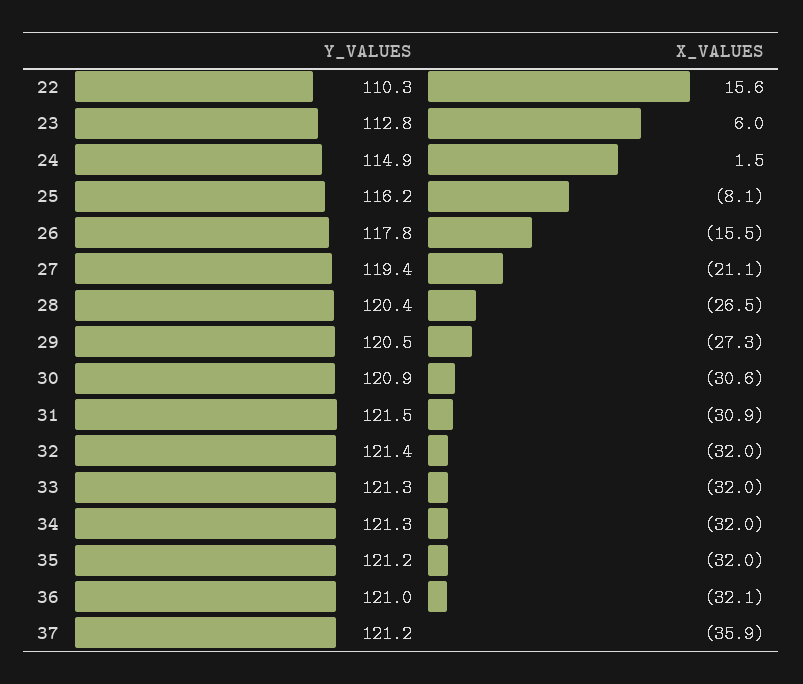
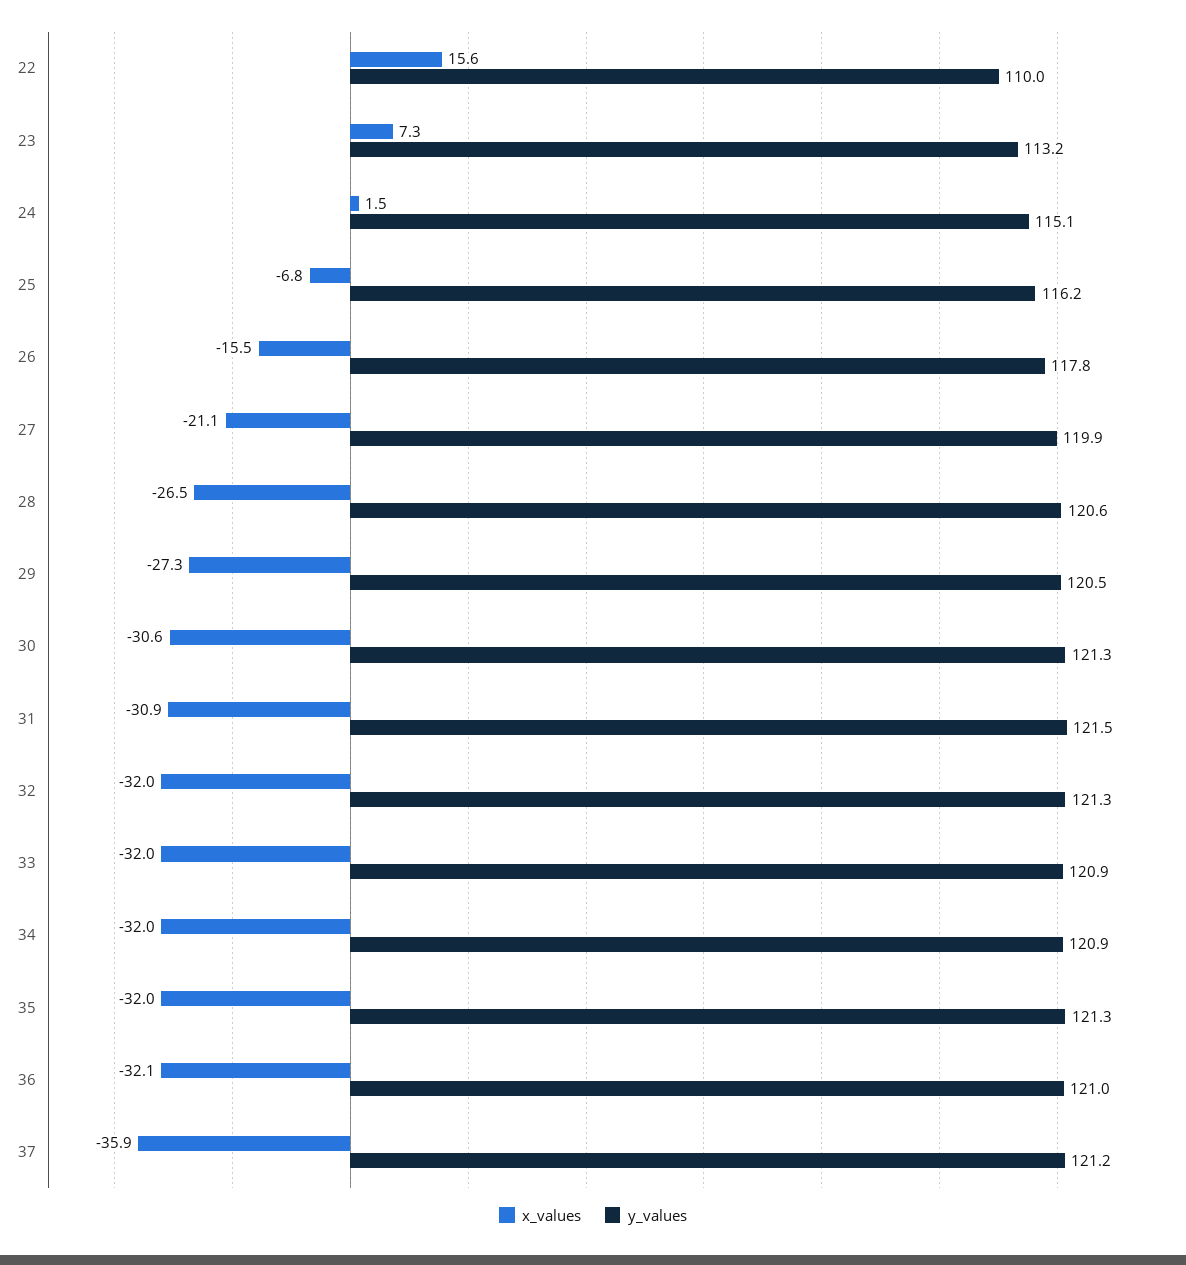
Y_VALUES, 22: 110.3 -> 110
Y_VALUES, 23: 112.8 -> 113.2
X_VALUES, 23: 6 -> 7.3
Y_VALUES, 24: 114.9 -> 115.1
X_VALUES, 25: -8.1 -> -6.8
Y_VALUES, 27: 119.4 -> 119.9
Y_VALUES, 28: 120.4 -> 120.6
Y_VALUES, 30: 120.9 -> 121.3
Y_VALUES, 32: 121.4 -> 121.3
Y_VALUES, 33: 121.3 -> 120.9
Y_VALUES, 34: 121.3 -> 120.9
Y_VALUES, 35: 121.2 -> 121.3

